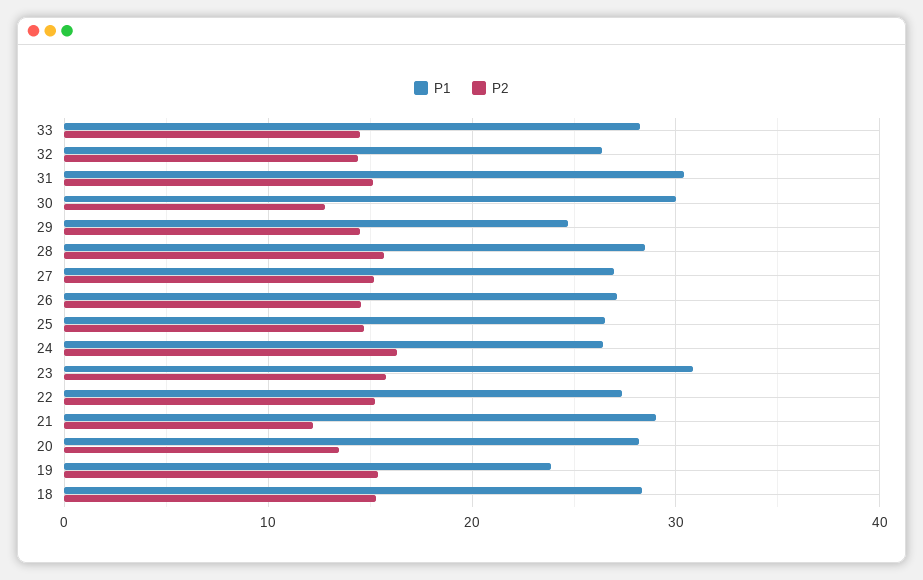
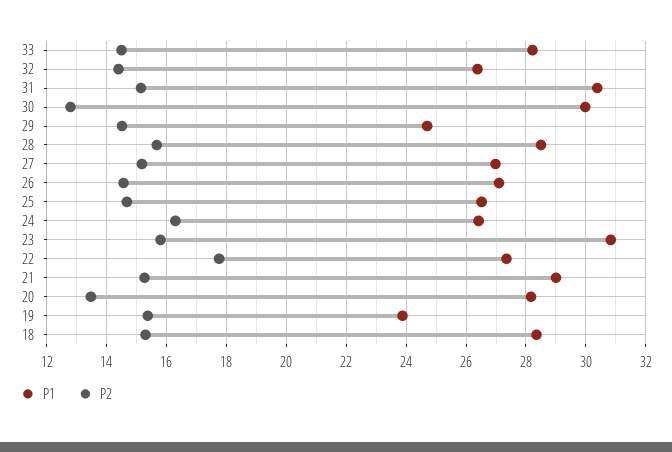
P2, 22: 15 -> 17.75
P2, 21: 12 -> 15.25

